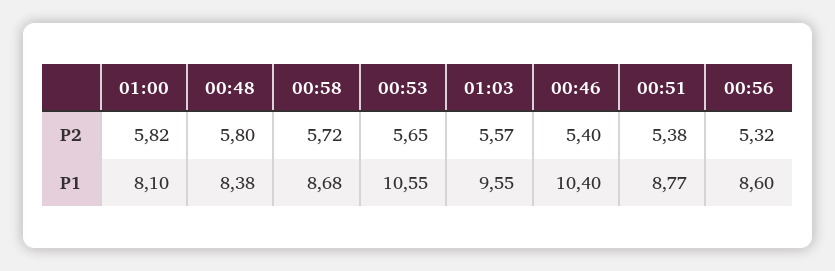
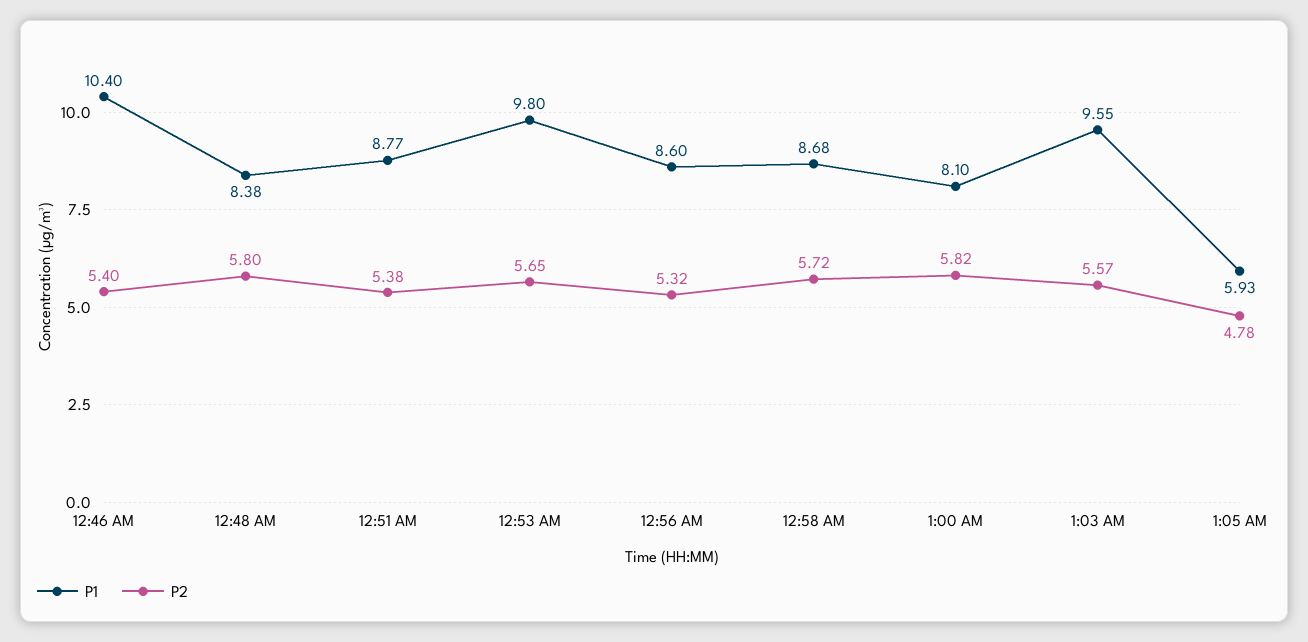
P1, 00:53: 10.55 -> 9.8
P1, 1:05 AM: none -> 5.93
P2, 1:05 AM: none -> 4.78

